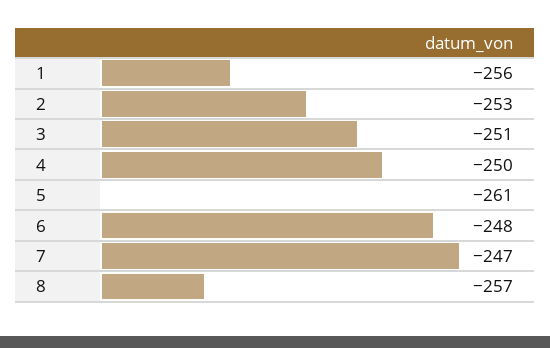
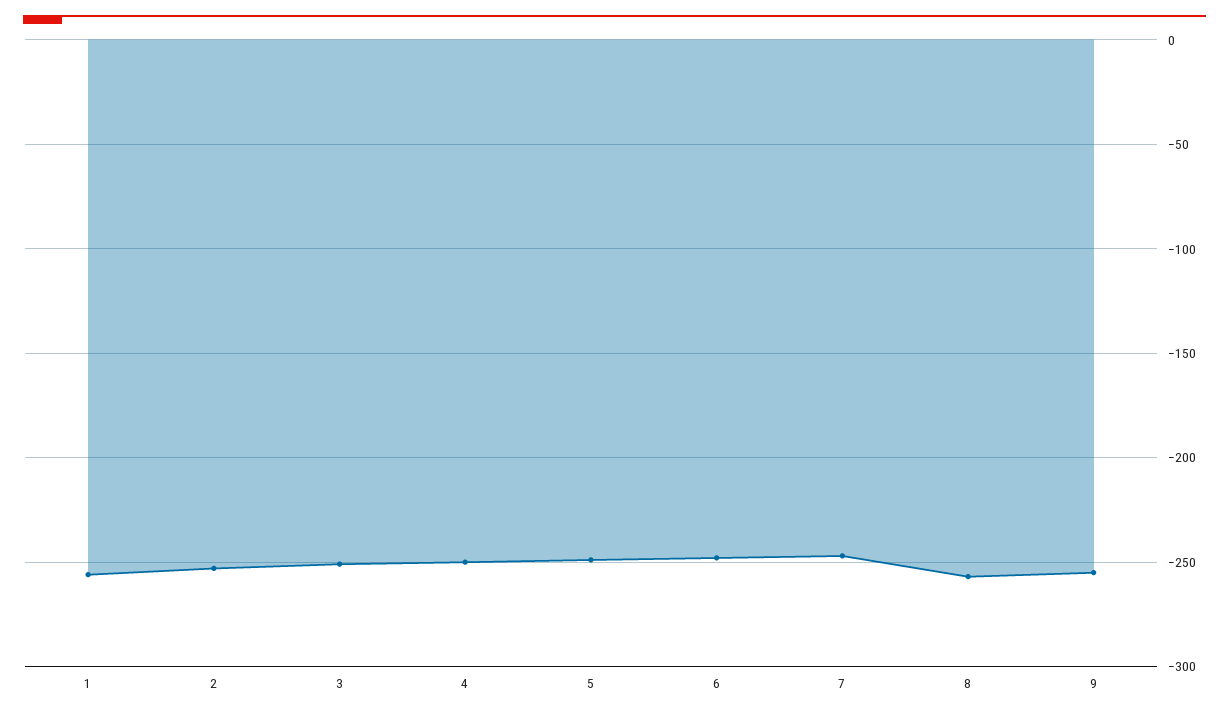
5: -261 -> -250
9: none -> -255

